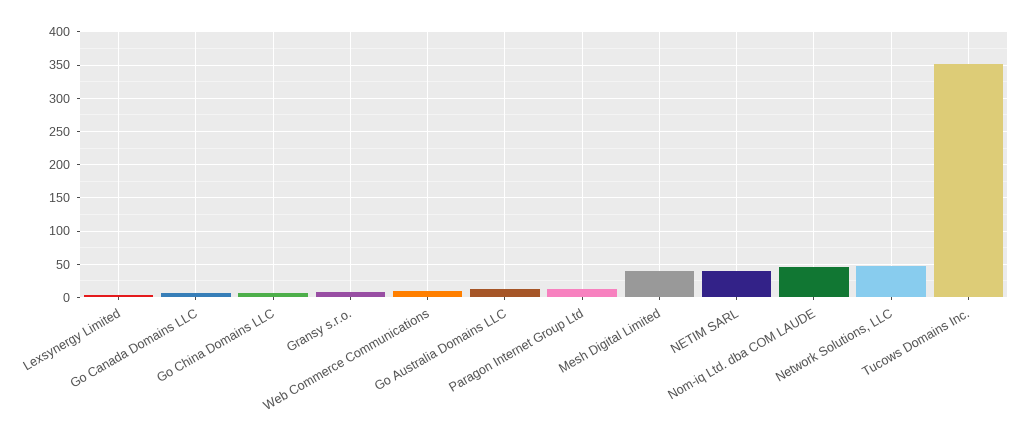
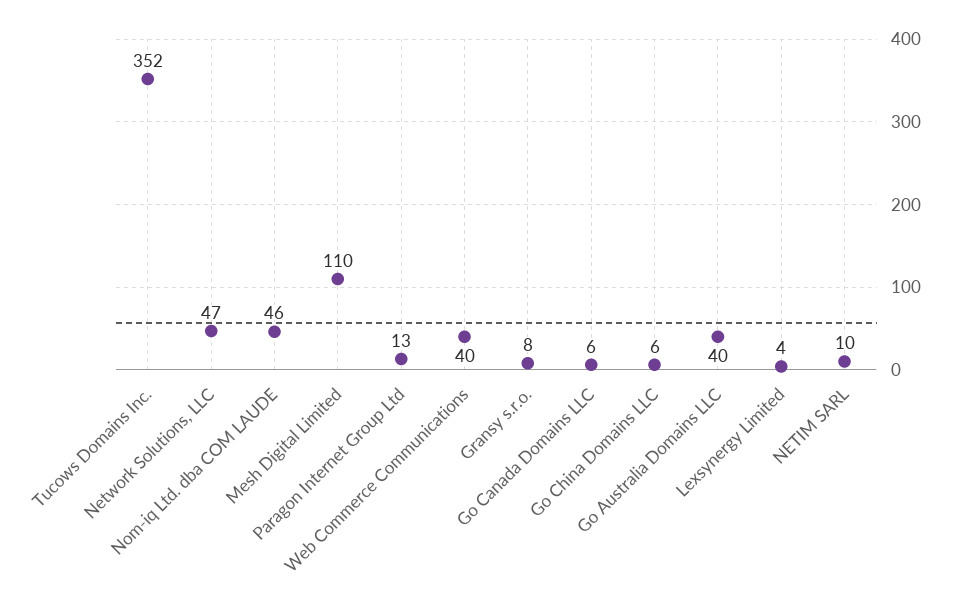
Web Commerce Communications: 10 -> 40
Go Australia Domains LLC: 10 -> 40
Mesh Digital Limited: 40 -> 110
NETIM SARL: 40 -> 10

